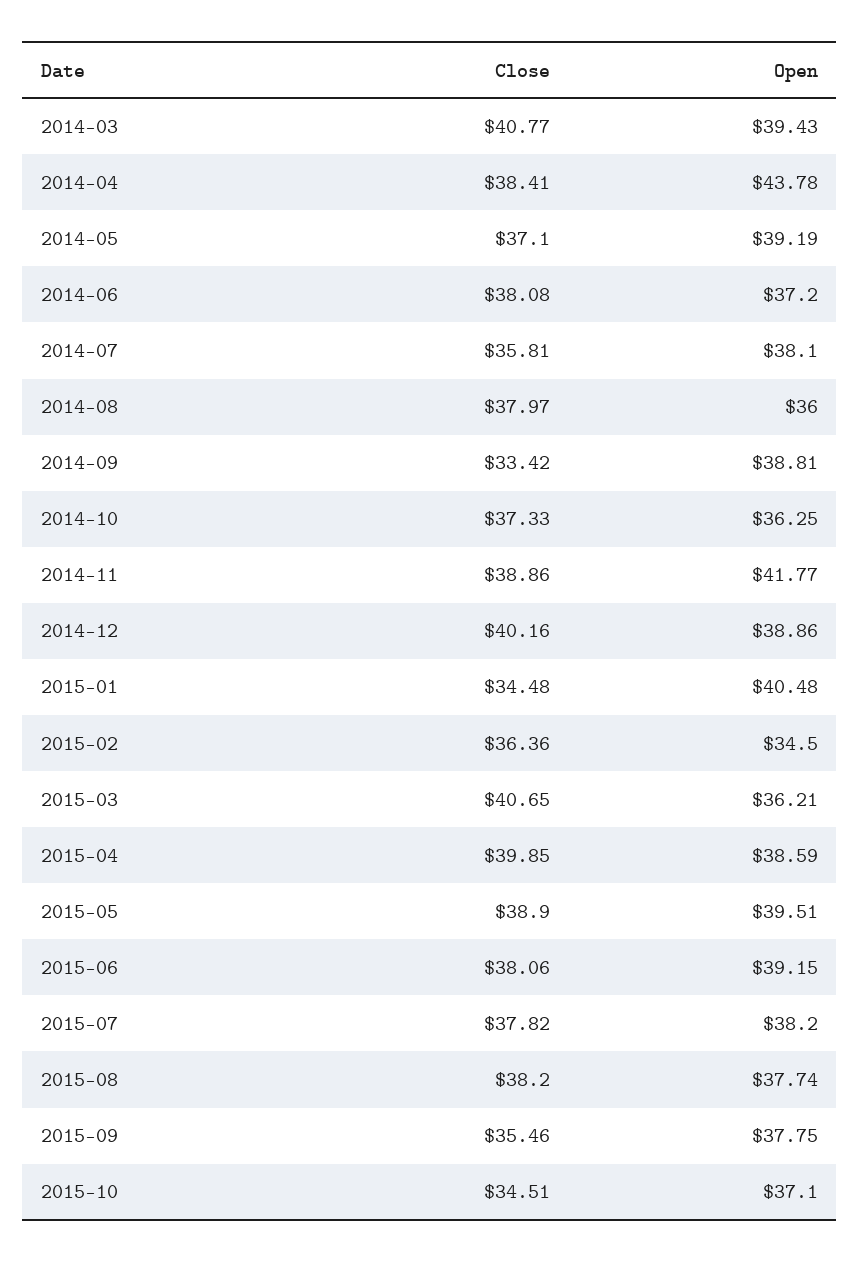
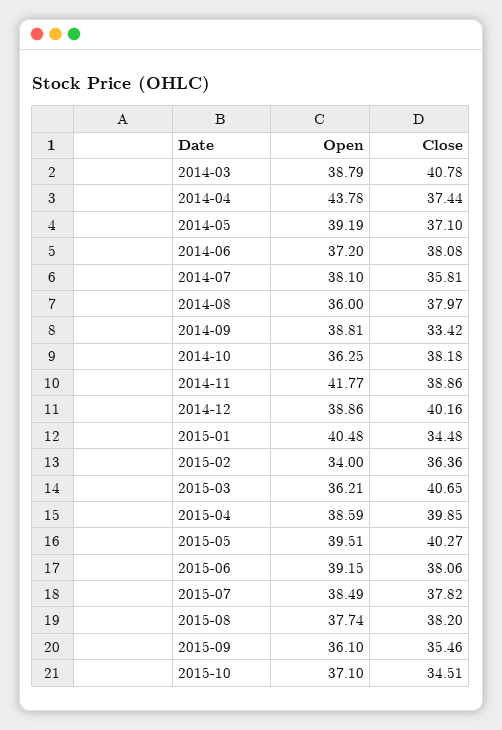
Close, 2014-03: 40.77 -> 40.78
Open, 2014-03: 39.43 -> 38.79
Close, 2014-04: 38.41 -> 37.44
Close, 2014-10: 37.33 -> 38.18
Open, 2015-02: 34.5 -> 34
Close, 2015-05: 38.9 -> 40.27
Open, 2015-07: 38.2 -> 38.49
Open, 2015-09: 37.75 -> 36.1

